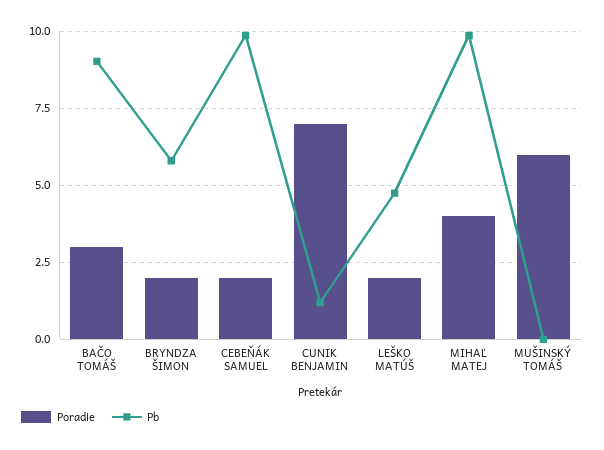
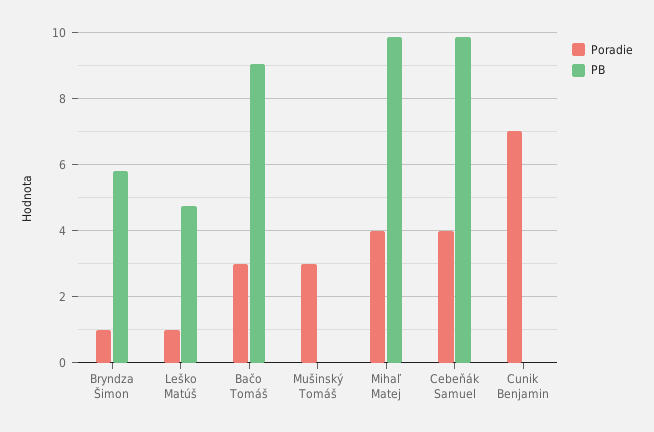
Poradie, BRYNDZA ŠIMON: 2 -> 1
Poradie, CEBEŇÁK SAMUEL: 2 -> 4
Pb, CUNIK BENJAMIN: 1.25 -> 0
Poradie, LEŠKO MATÚŠ: 2 -> 1
Poradie, MUŠINSKÝ TOMÁŠ: 6 -> 3

